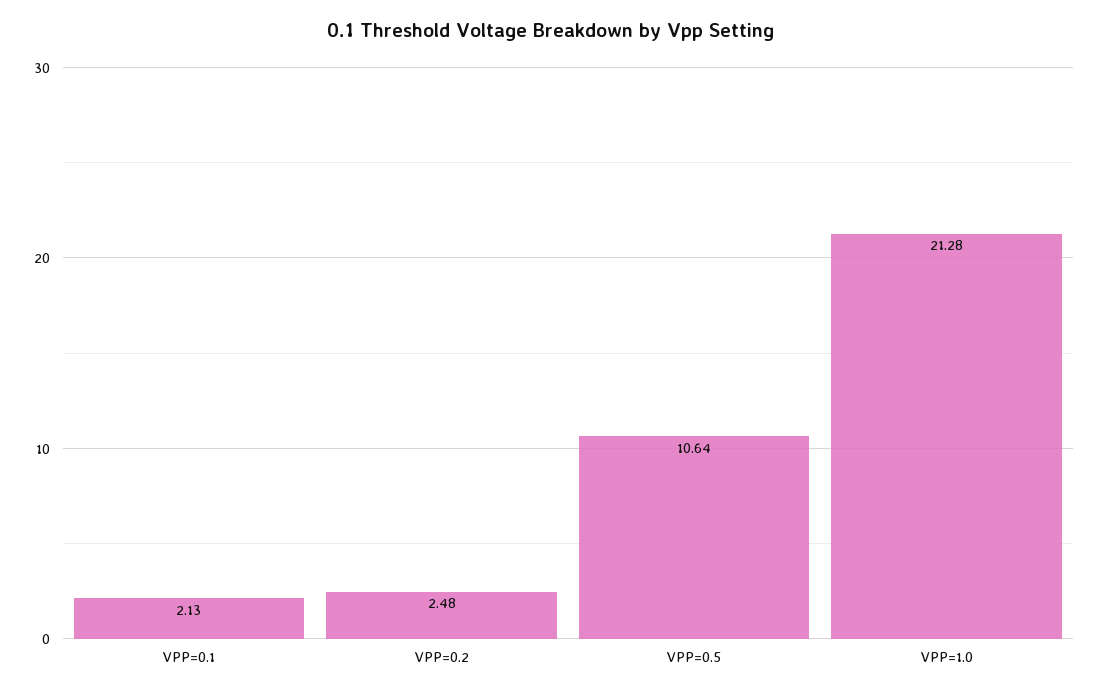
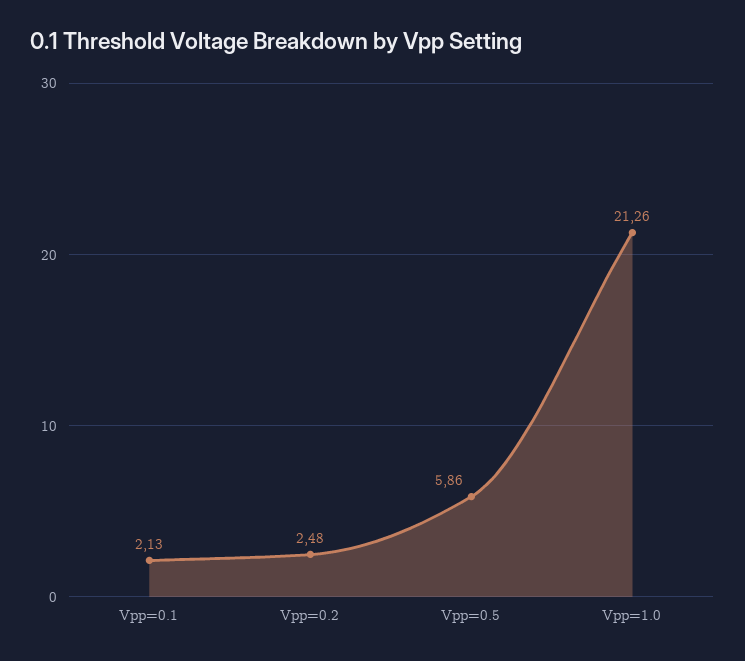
VPP=0.5: 10.64 -> 5.86
VPP=1.0: 21.28 -> 21.26

